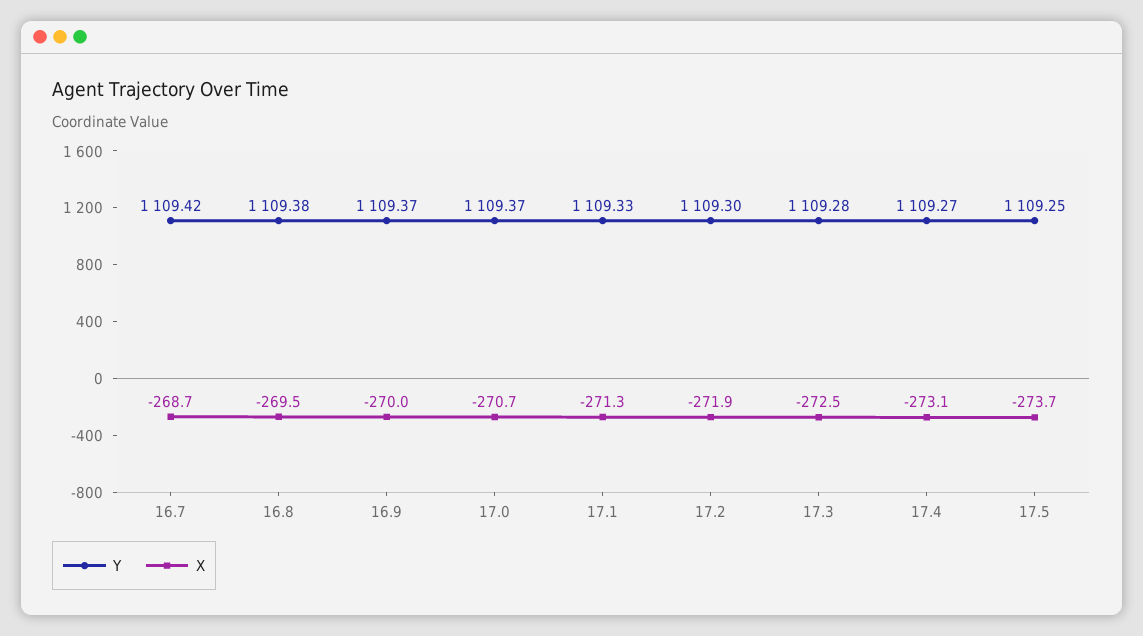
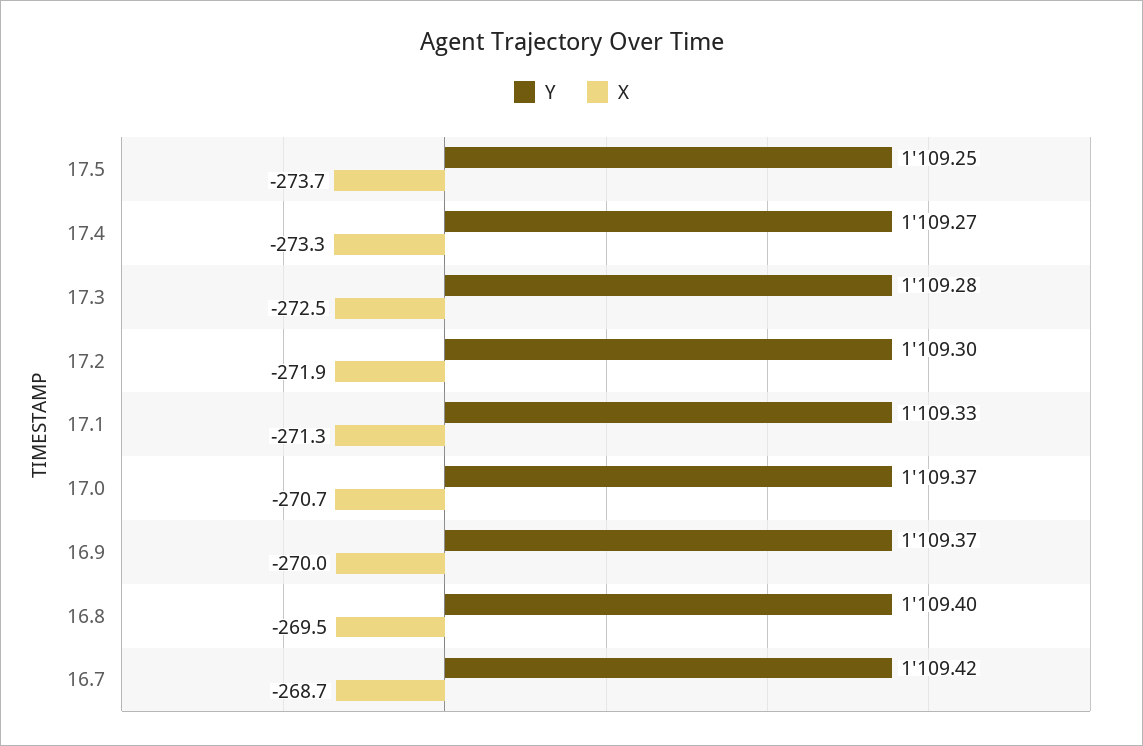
Y, 16.8: 1109.38 -> 1109.4
X, 17.4: -273.1 -> -273.3

